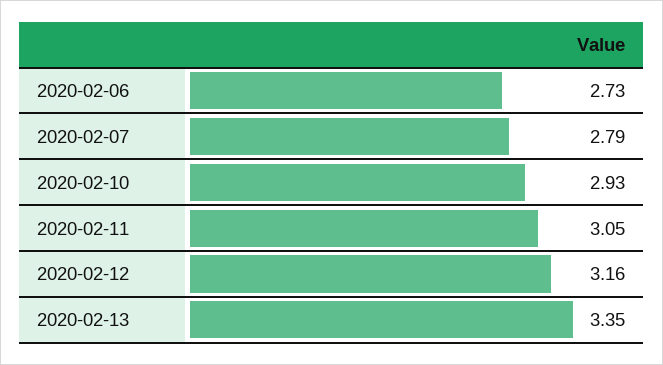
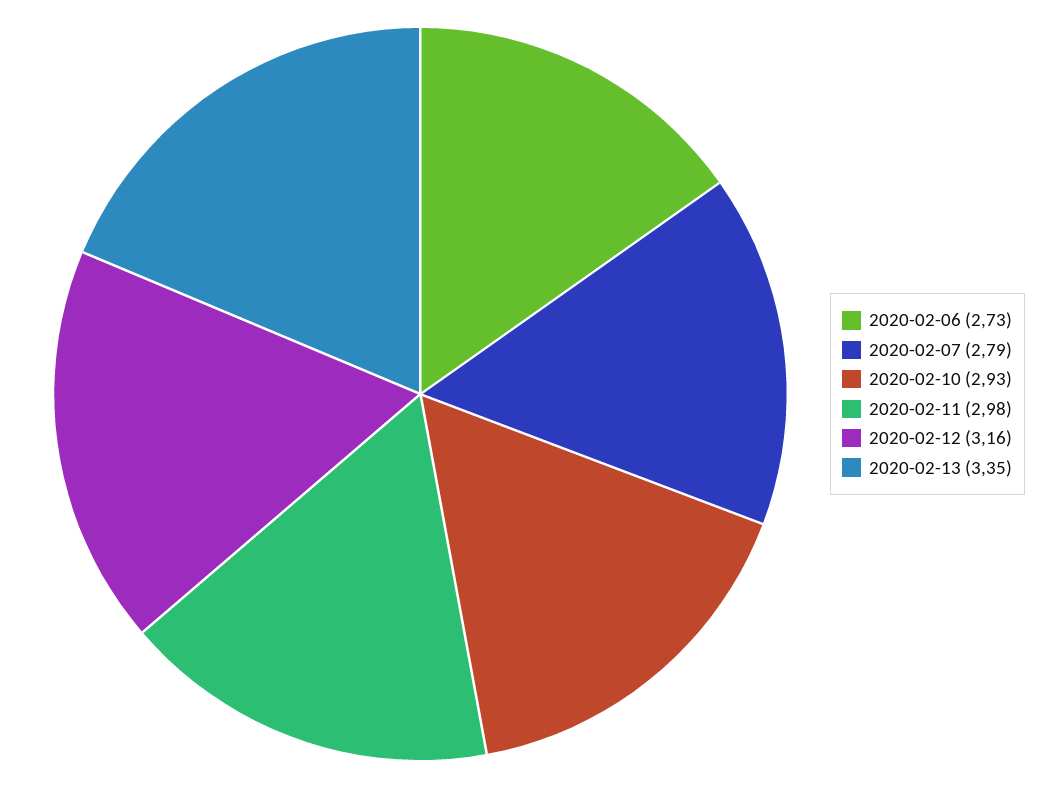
2020-02-11: 3.05 -> 2.98

